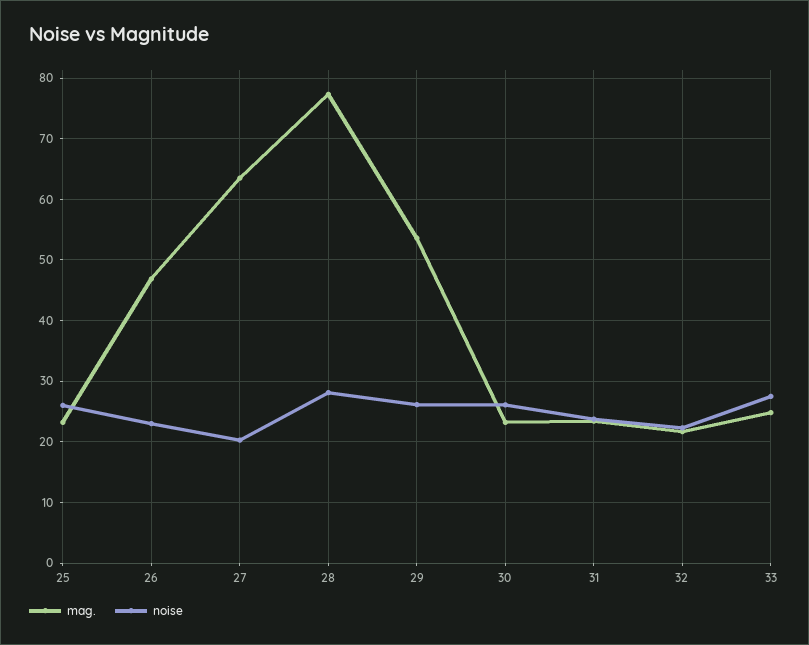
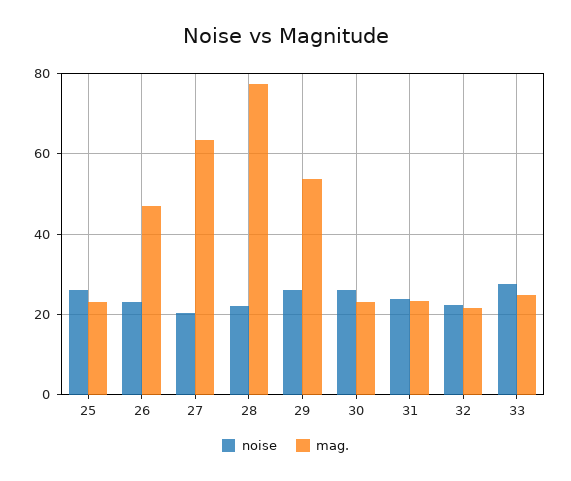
noise, 28: 28 -> 22

